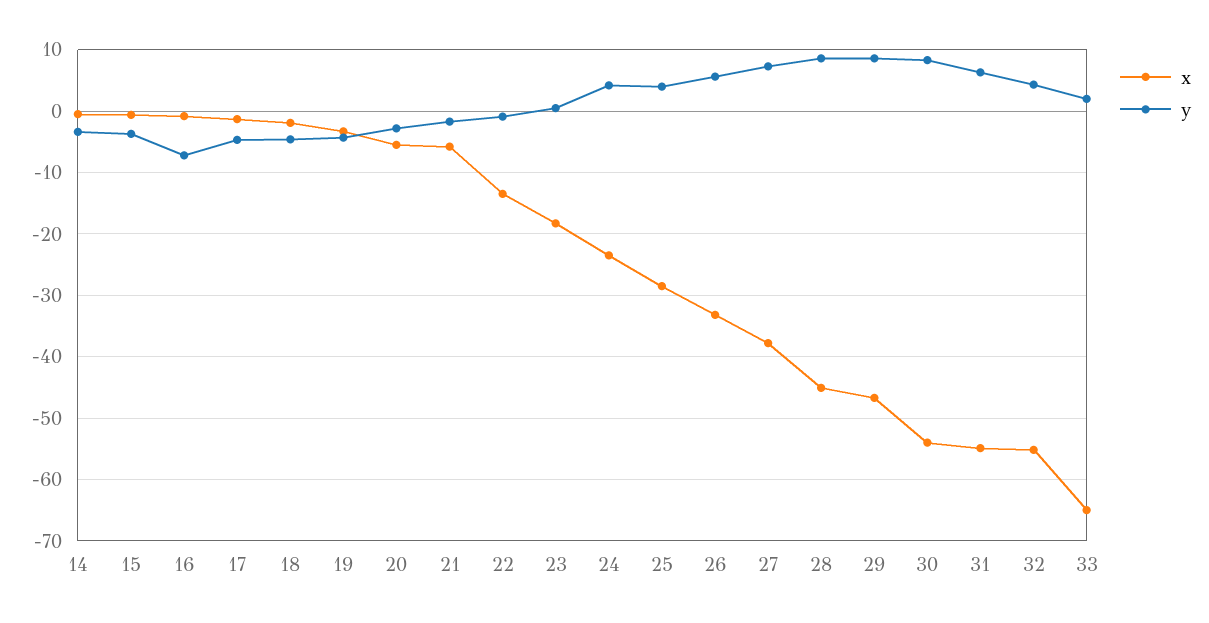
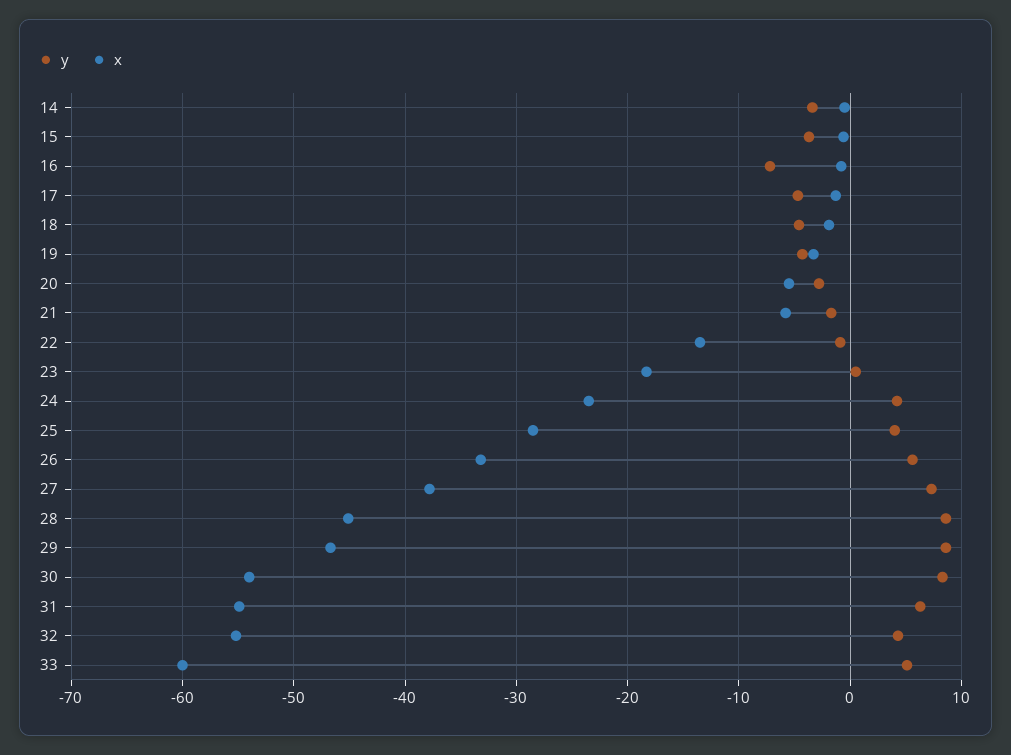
x, 33: -65 -> -60
y, 33: 2 -> 5

